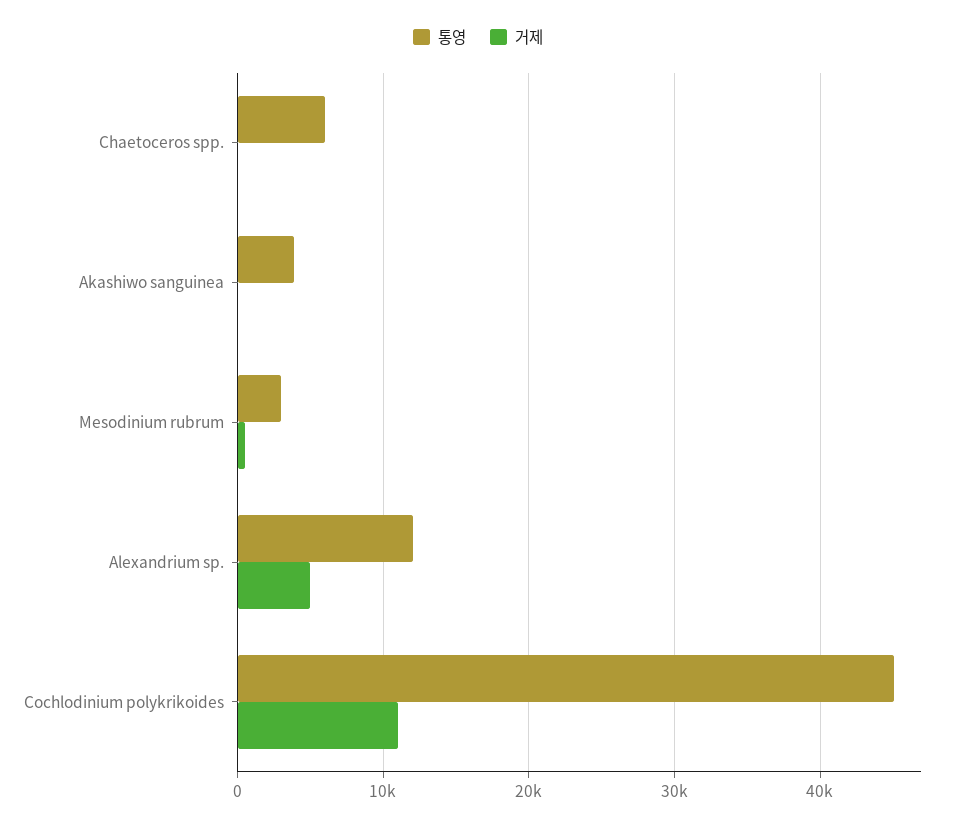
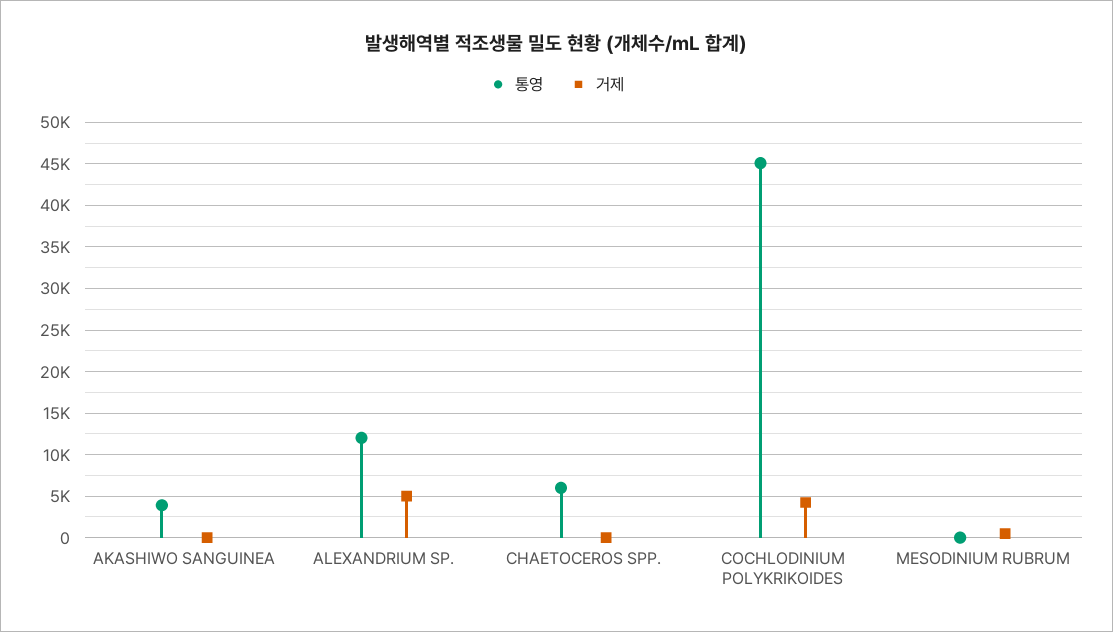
통영, Mesodinium rubrum: 3000 -> 0
거제, Cochlodinium polykrikoides: 11000 -> 4000

